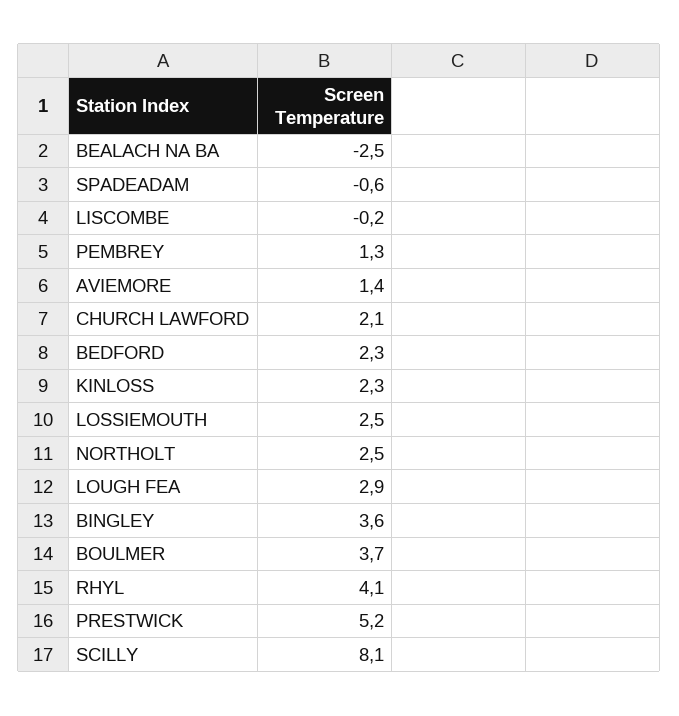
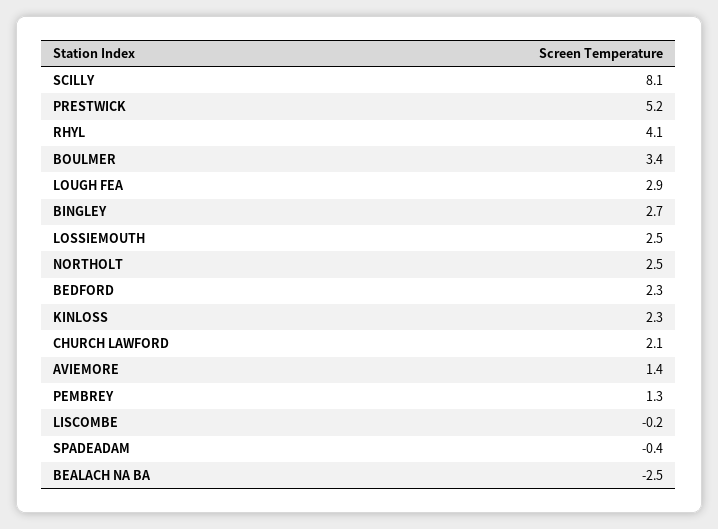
SPADEADAM: -0.6 -> -0.4
BINGLEY: 3.6 -> 2.7
BOULMER: 3.7 -> 3.4

